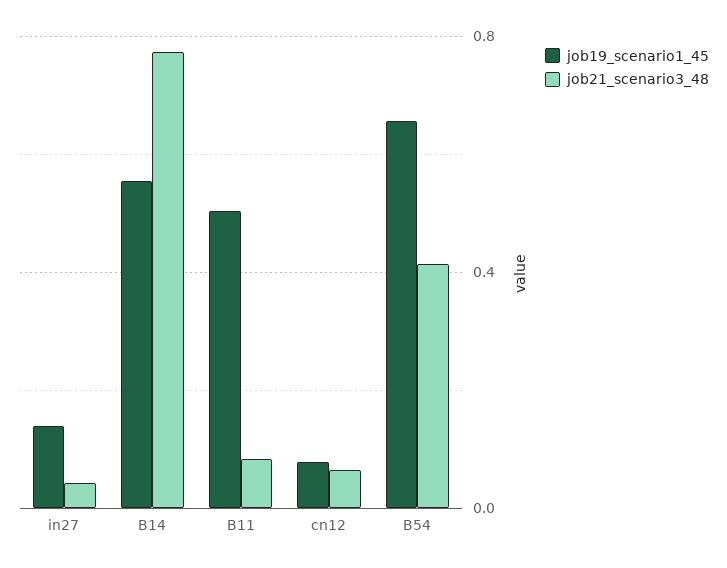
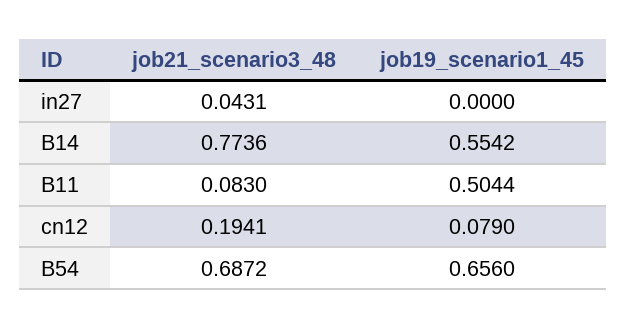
job19_scenario1_45, in27: 0.15 -> 0
job21_scenario3_48, cn12: 0.05 -> 0.1941
job21_scenario3_48, B54: 0.4 -> 0.6872

